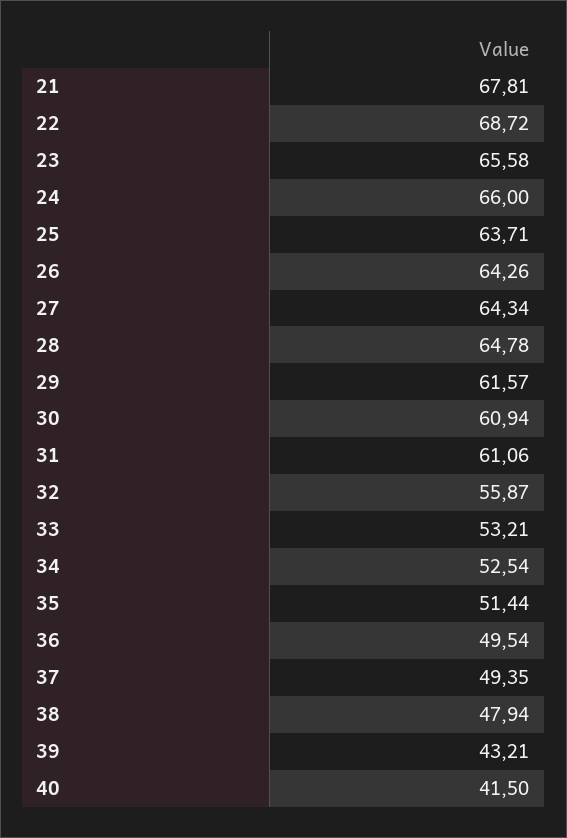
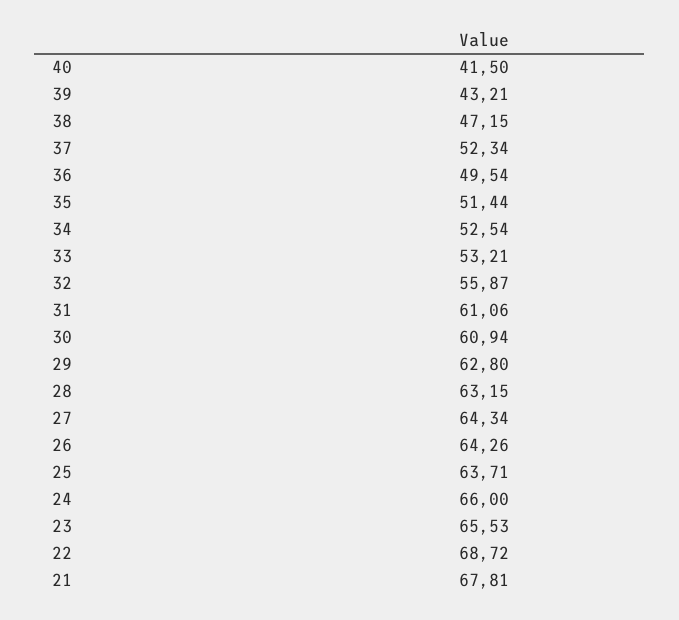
23: 65.58 -> 65.53
28: 64.78 -> 63.15
29: 61.57 -> 62.8
37: 49.35 -> 52.34
38: 47.94 -> 47.15

